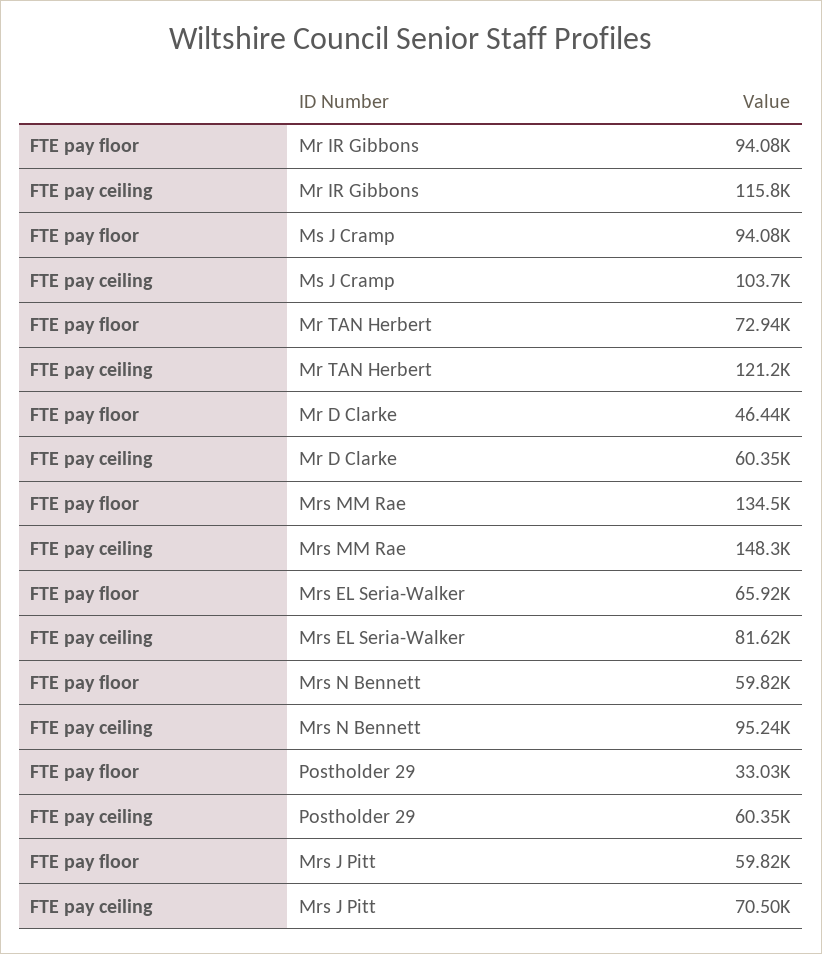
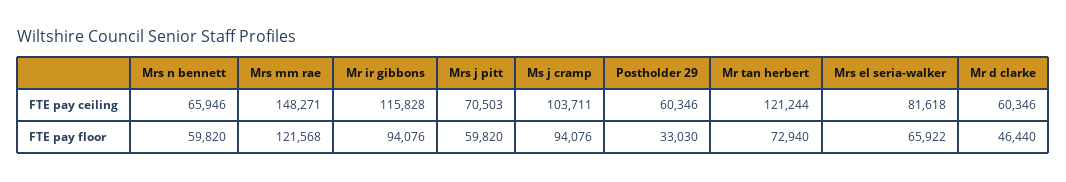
FTE pay floor, Mrs MM Rae: 134500 -> 121568
FTE pay ceiling, Mrs N Bennett: 95240 -> 65946

